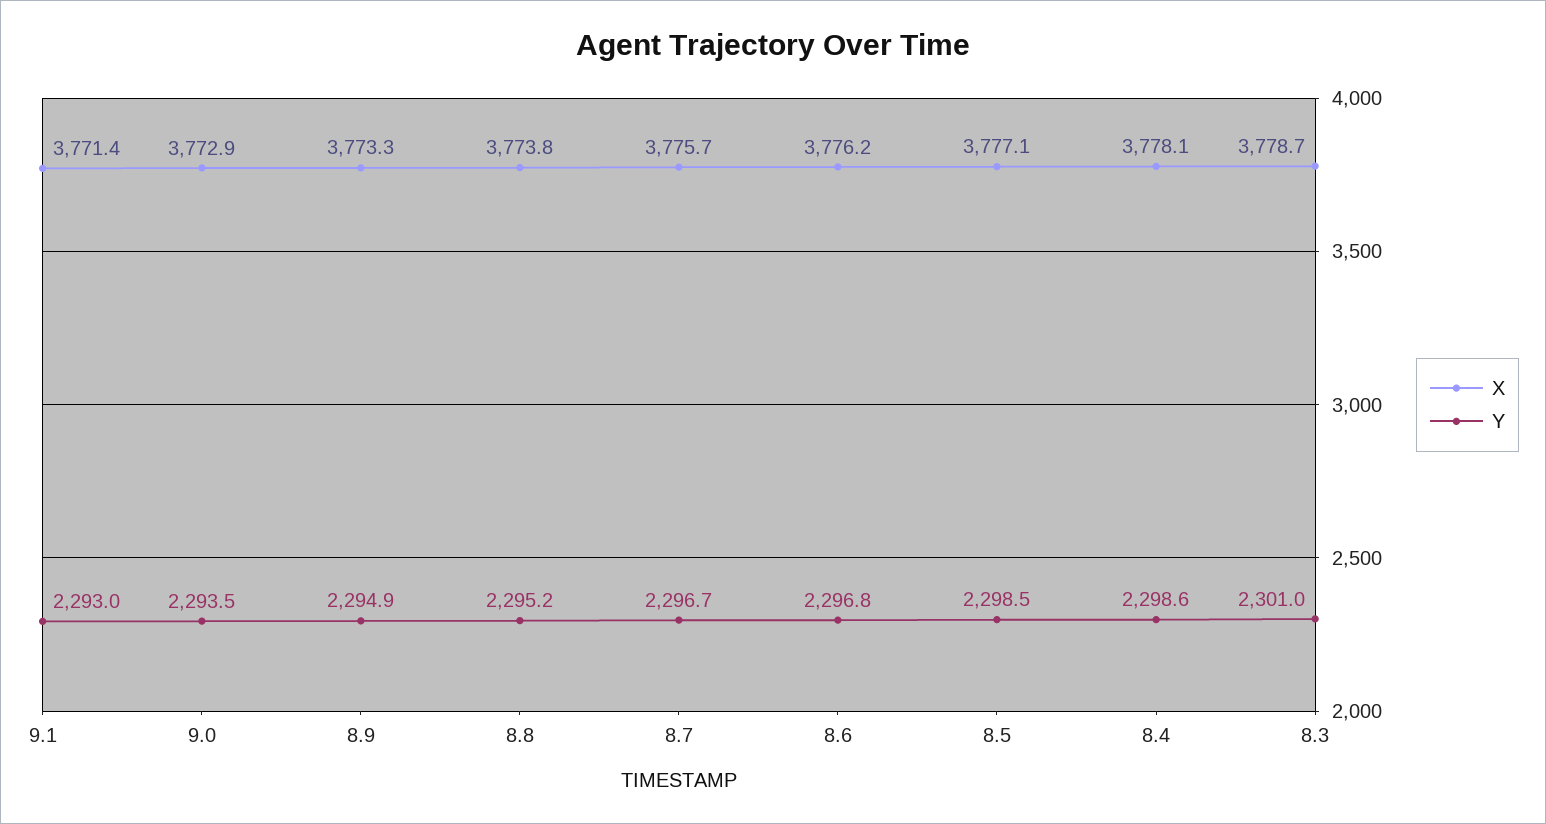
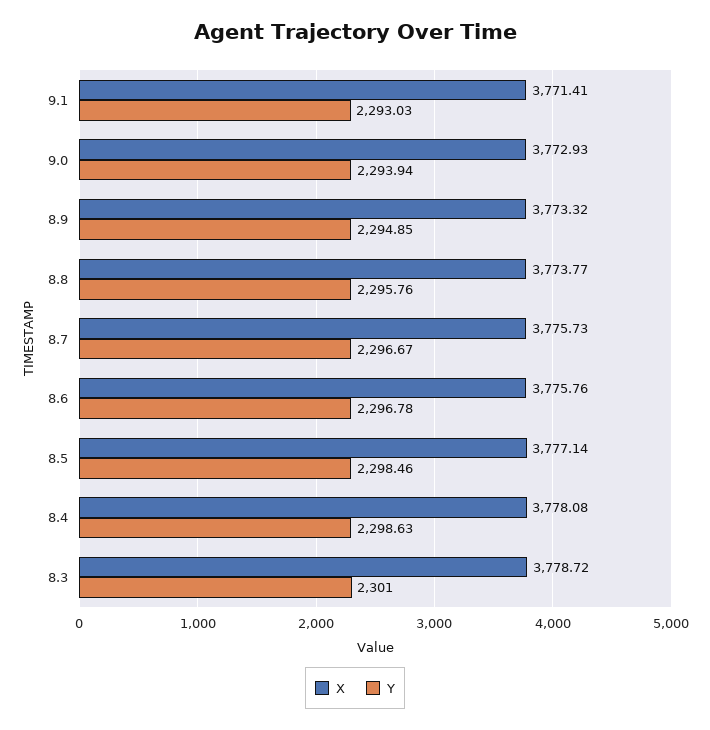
Y, 9.0: 2293.5 -> 2293.94
Y, 8.8: 2295.2 -> 2295.76
X, 8.6: 3776.2 -> 3775.76

